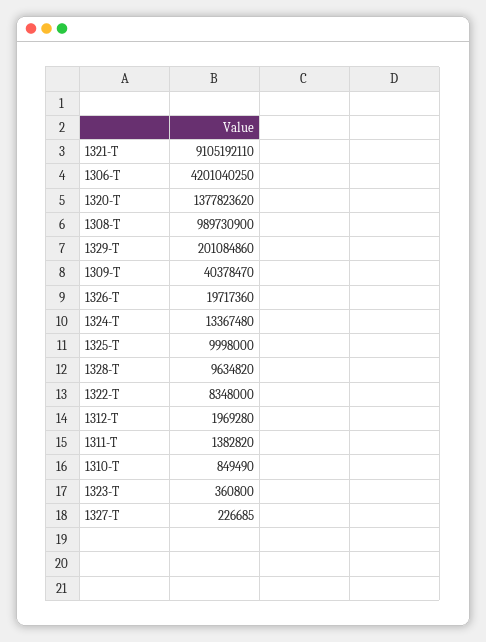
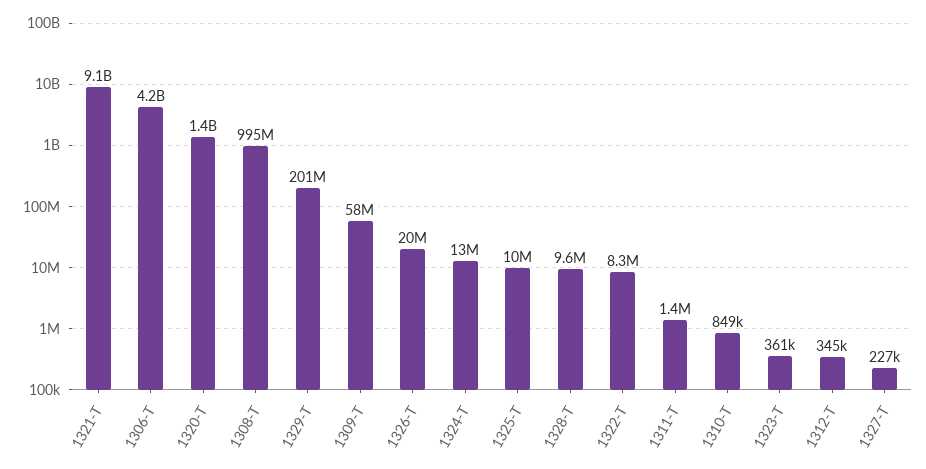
1308-T: 989730900 -> 995000000
1309-T: 40378470 -> 58000000
1312-T: 1969280 -> 345000

